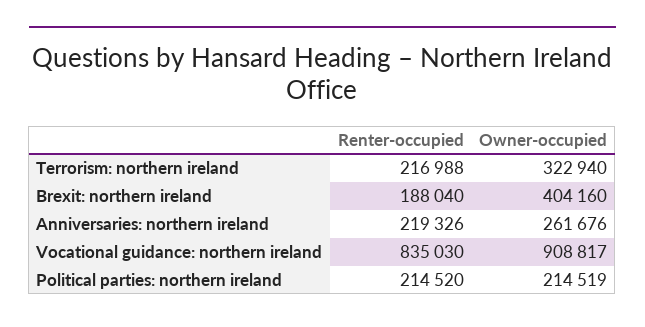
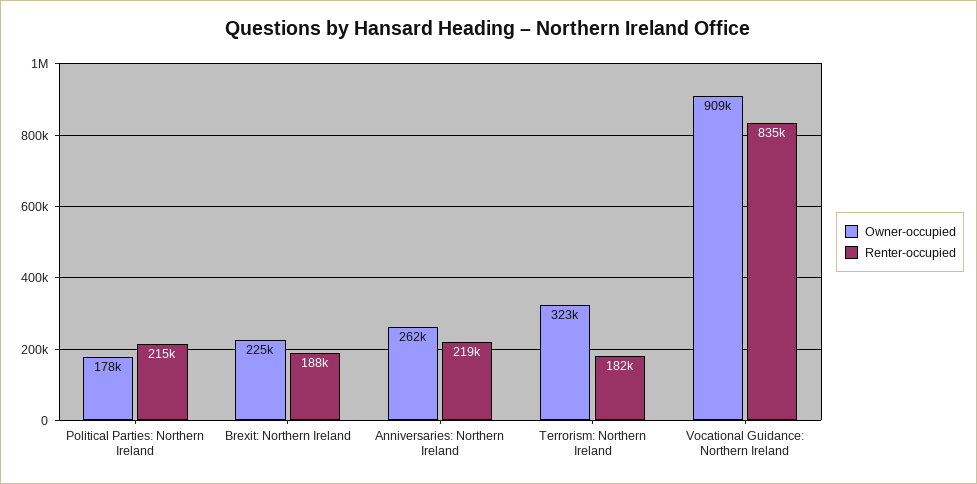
Renter-occupied, Terrorism: northern ireland: 216988 -> 182000
Owner-occupied, Brexit: northern ireland: 404160 -> 225000
Owner-occupied, Political parties: northern ireland: 214519 -> 178000

